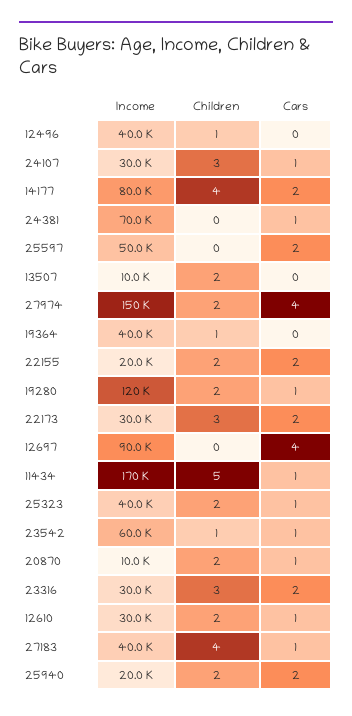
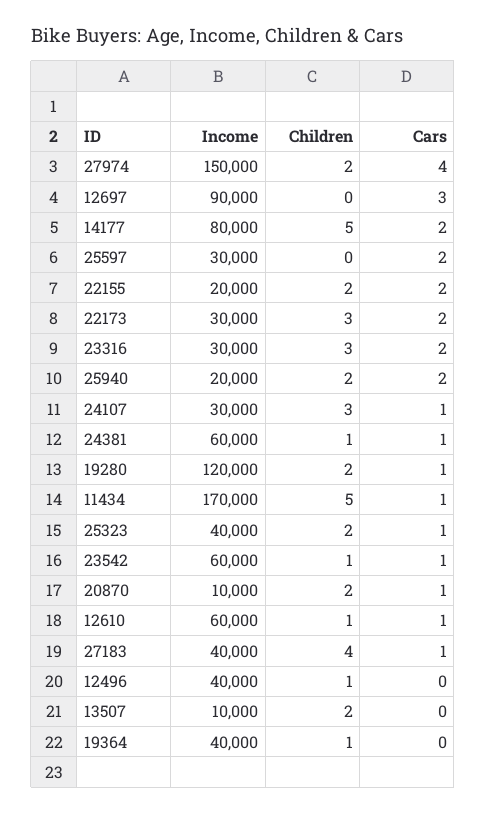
Children, 14177: 4 -> 5
Income, 24381: 70000 -> 60000
Children, 24381: 0 -> 1
Income, 25597: 50000 -> 30000
Cars, 12697: 4 -> 3
Income, 12610: 30000 -> 60000
Children, 12610: 2 -> 1

